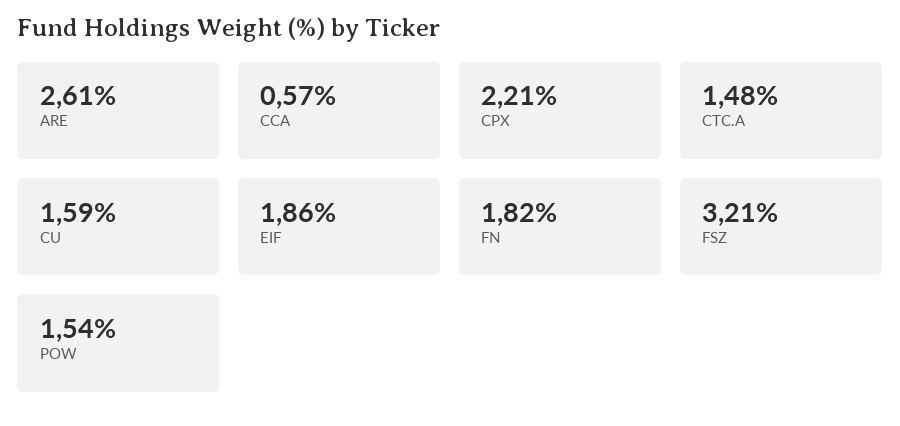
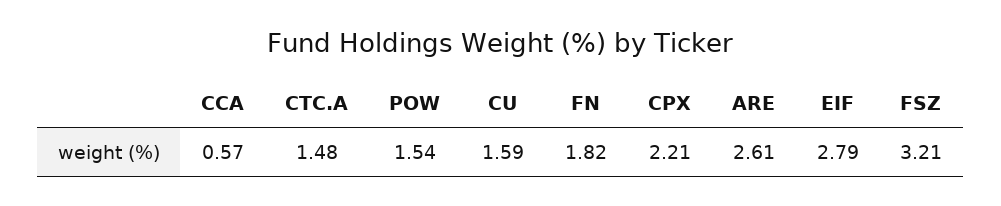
EIF: 1.86 -> 2.79

